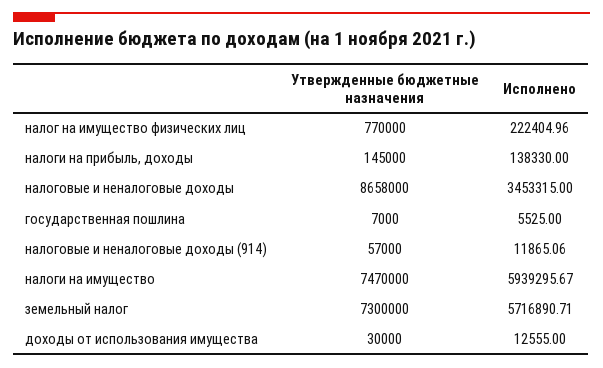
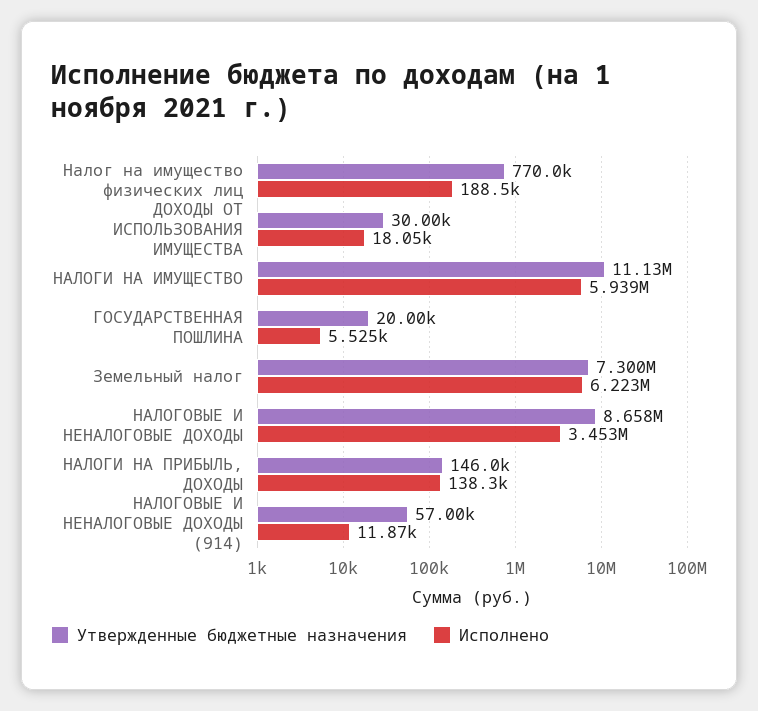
Исполнено, налог на имущество физических лиц: 222404.96 -> 188500
Утвержденные бюджетные назначения, налоги на прибыль, доходы: 145000 -> 146000
Утвержденные бюджетные назначения, государственная пошлина: 7000 -> 20000
Утвержденные бюджетные назначения, налоги на имущество: 7470000 -> 11130000
Исполнено, земельный налог: 5716890.71 -> 6223000
Исполнено, доходы от использования имущества: 12555 -> 18050

